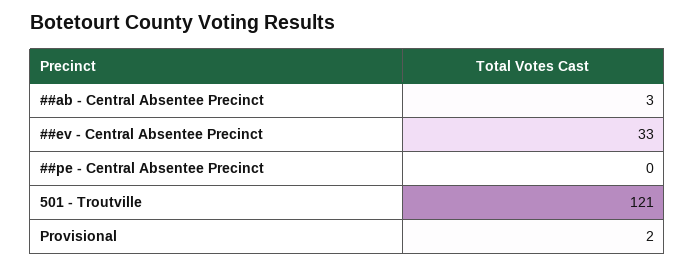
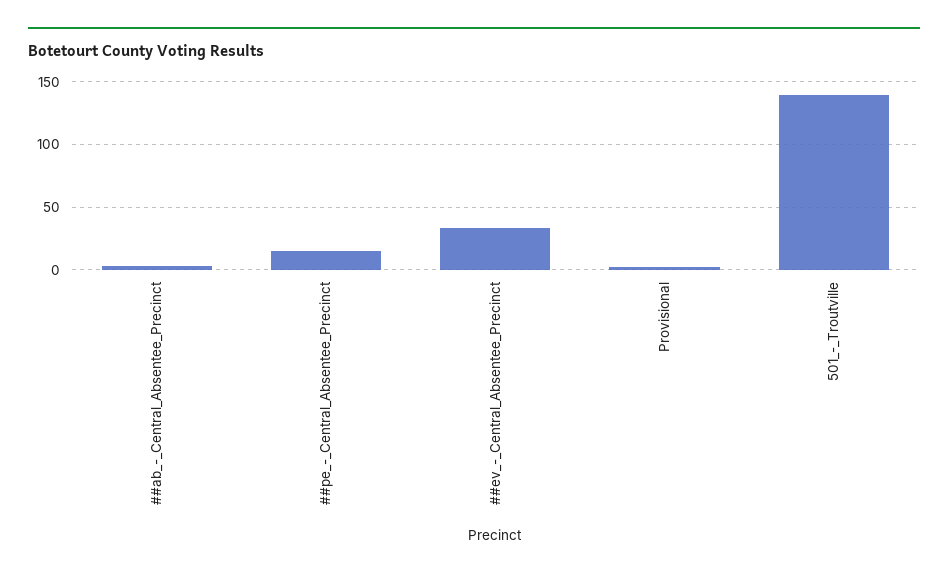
##pe - Central Absentee Precinct: 0 -> 15
501 - Troutville: 121 -> 140

